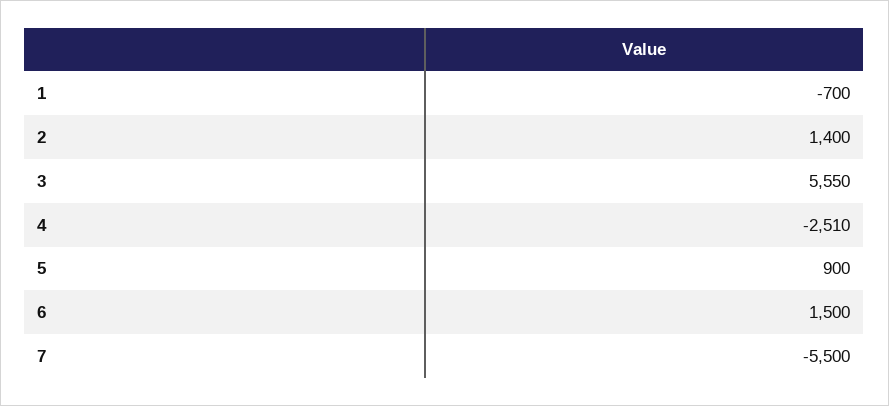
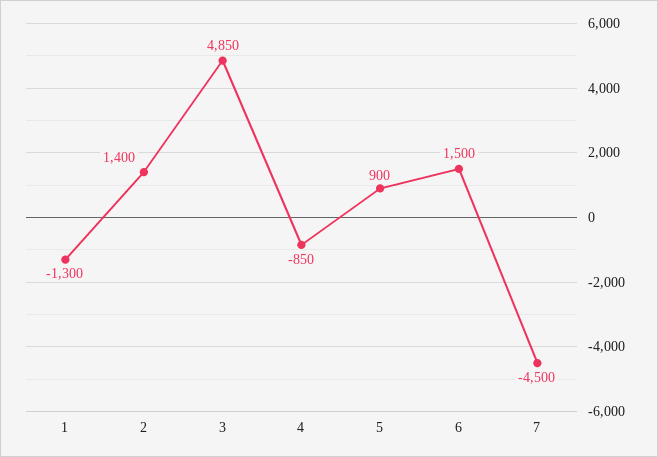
1: -700 -> -1300
3: 5550 -> 4850
4: -2510 -> -850
7: -5500 -> -4500

